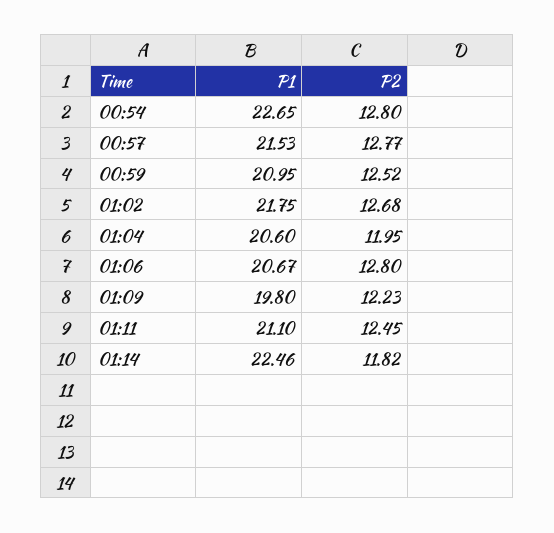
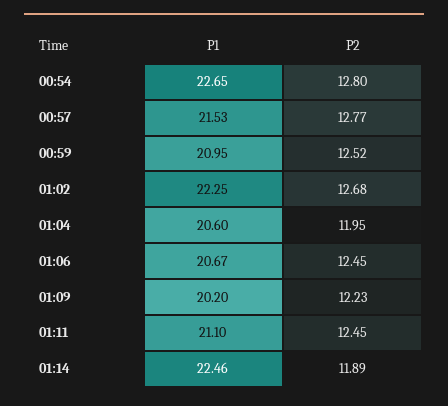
P1, 01:02: 21.75 -> 22.25
P2, 01:06: 12.8 -> 12.45
P1, 01:09: 19.8 -> 20.2
P2, 01:14: 11.82 -> 11.89

